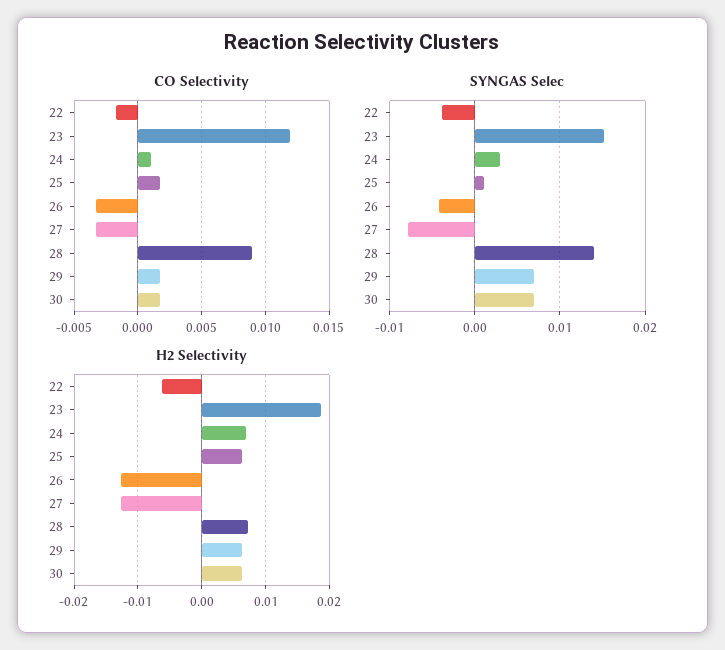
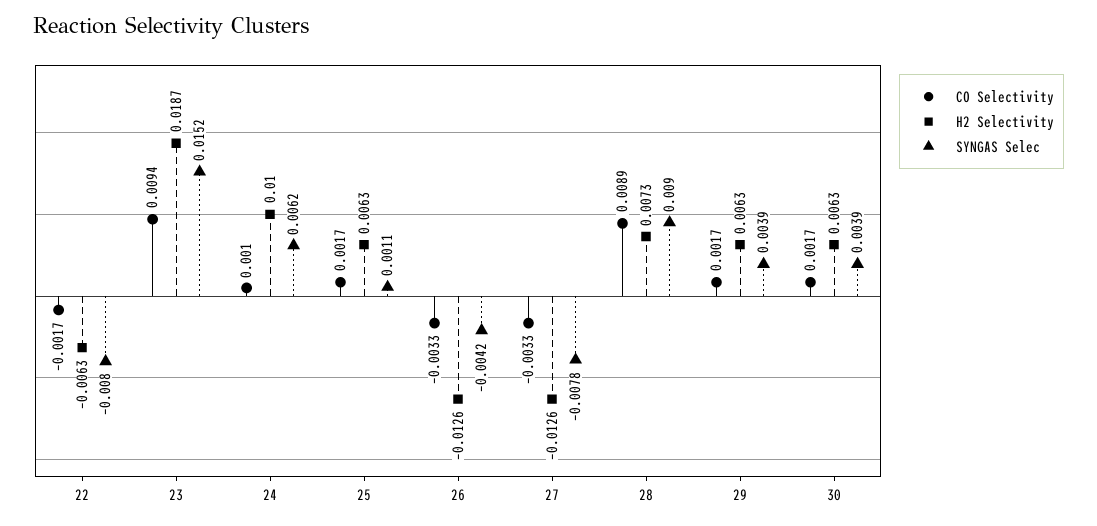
CO Selectivity, 23: 0.012 -> 0.0094
SYNGAS Selec, 22: -0.004 -> -0.008
SYNGAS Selec, 24: 0.003 -> 0.0062
SYNGAS Selec, 28: 0.014 -> 0.009
SYNGAS Selec, 29: 0.007 -> 0.0039
SYNGAS Selec, 30: 0.007 -> 0.0039
H2 Selectivity, 24: 0.007 -> 0.01

